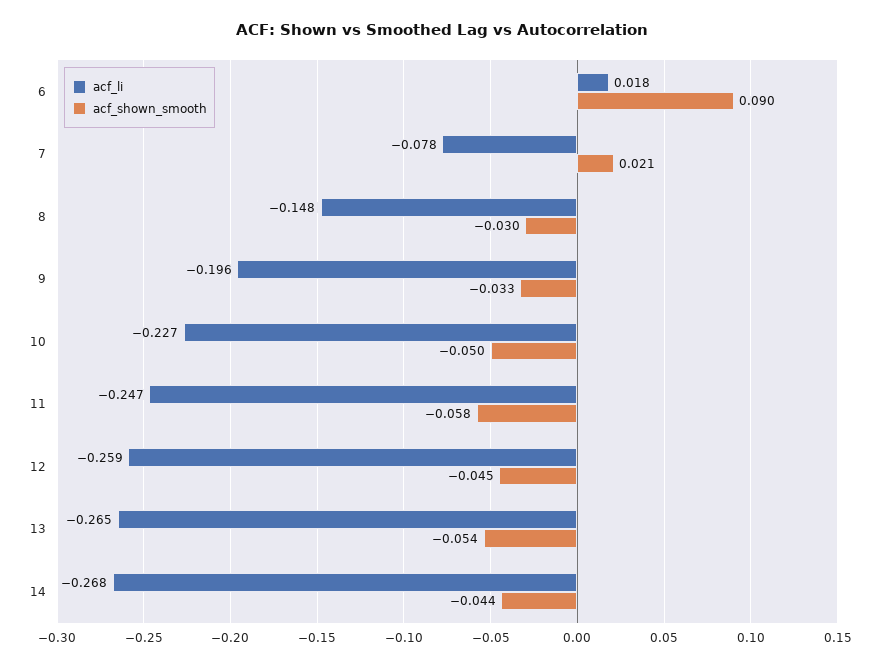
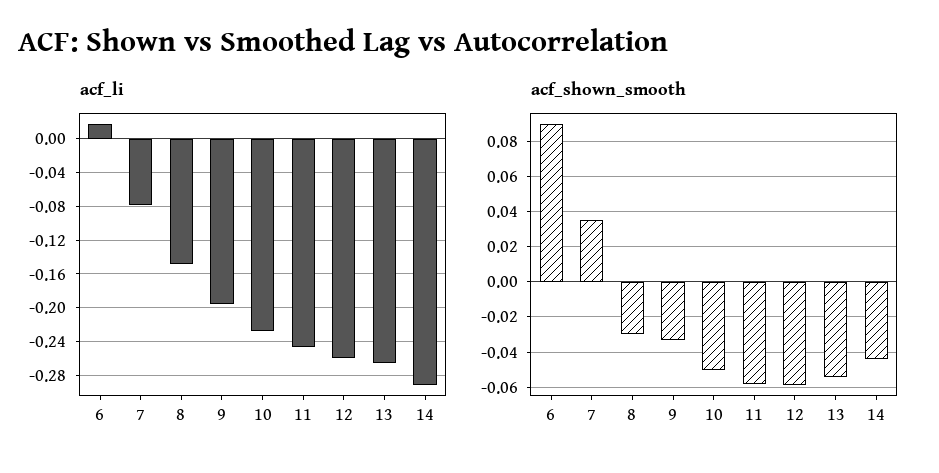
acf_shown_smooth, 7: 0.021 -> 0.035
acf_shown_smooth, 12: -0.045 -> -0.06
acf_li, 14: -0.268 -> -0.29

